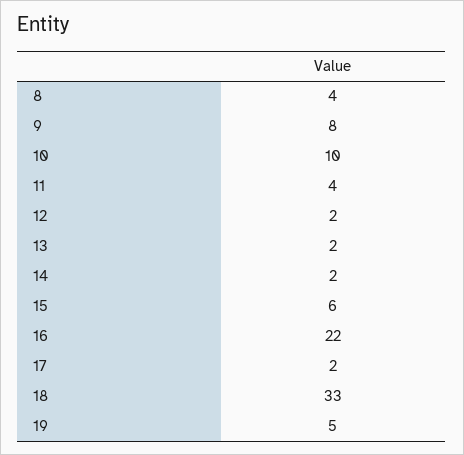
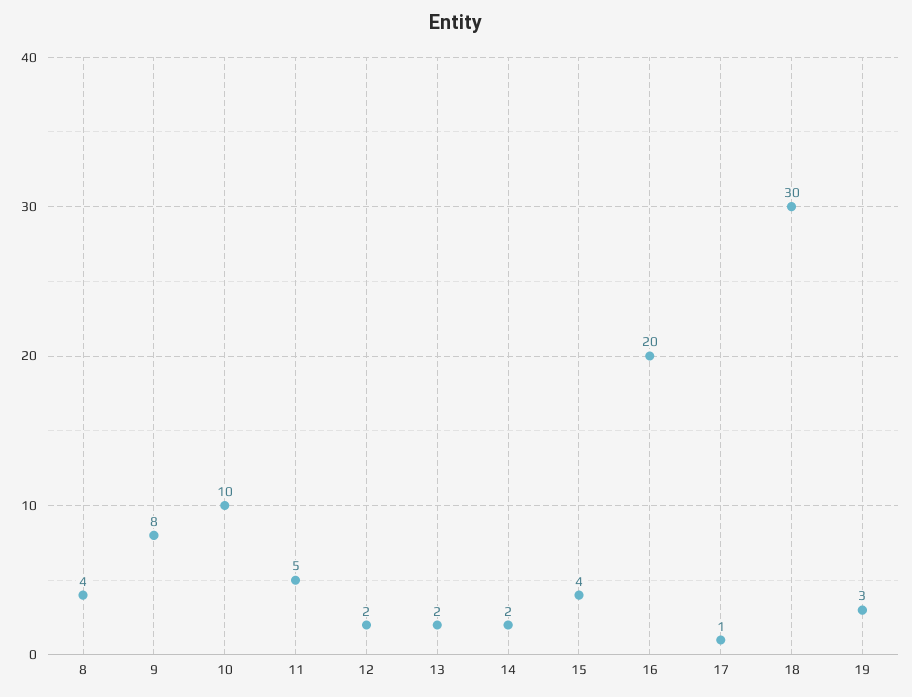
11: 4 -> 5
15: 6 -> 4
16: 22 -> 20
17: 2 -> 1
18: 33 -> 30
19: 5 -> 3

